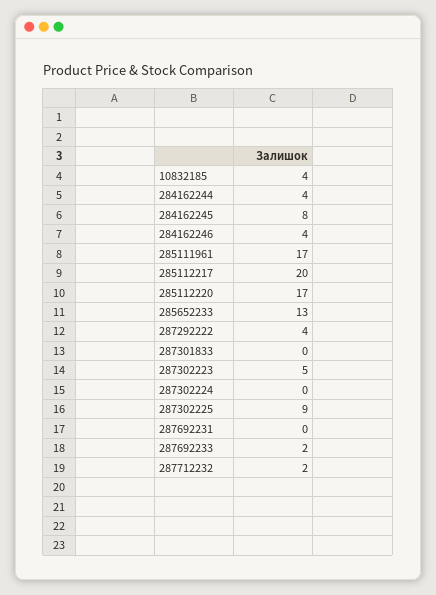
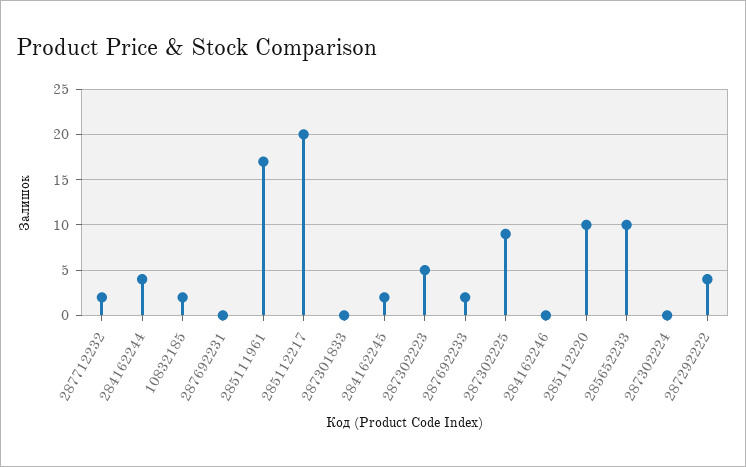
10832185: 4 -> 2
284162245: 8 -> 2
284162246: 4 -> 0
285112220: 17 -> 10
285652233: 13 -> 10

